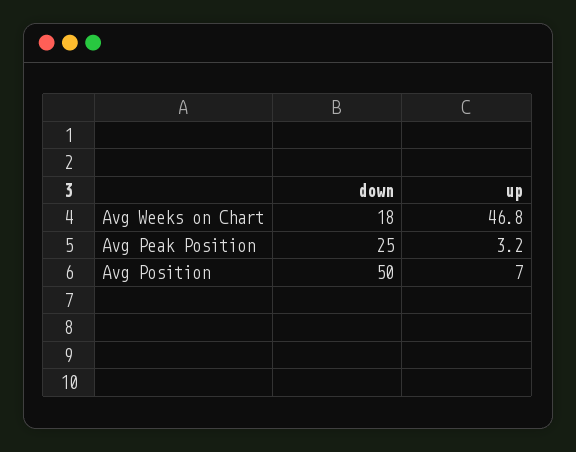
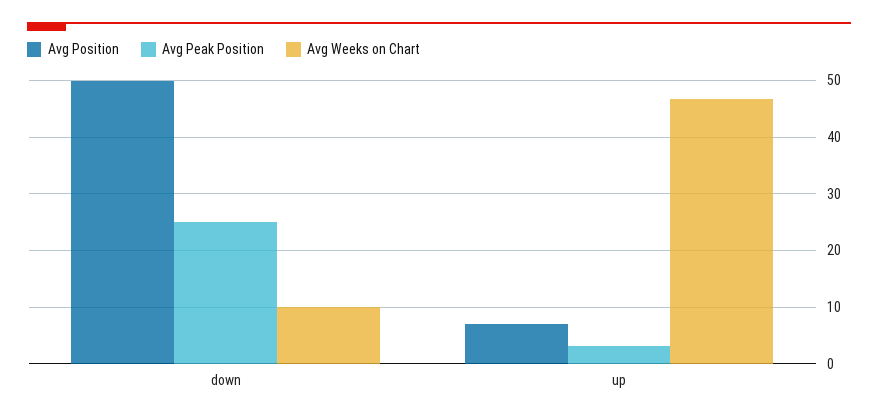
Avg Weeks on Chart, down: 18 -> 10

